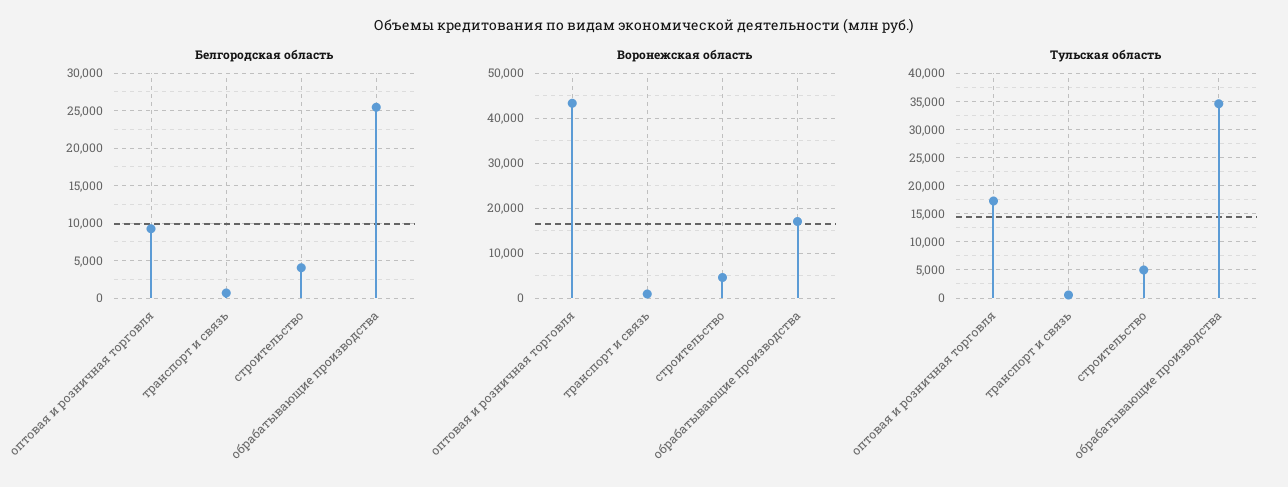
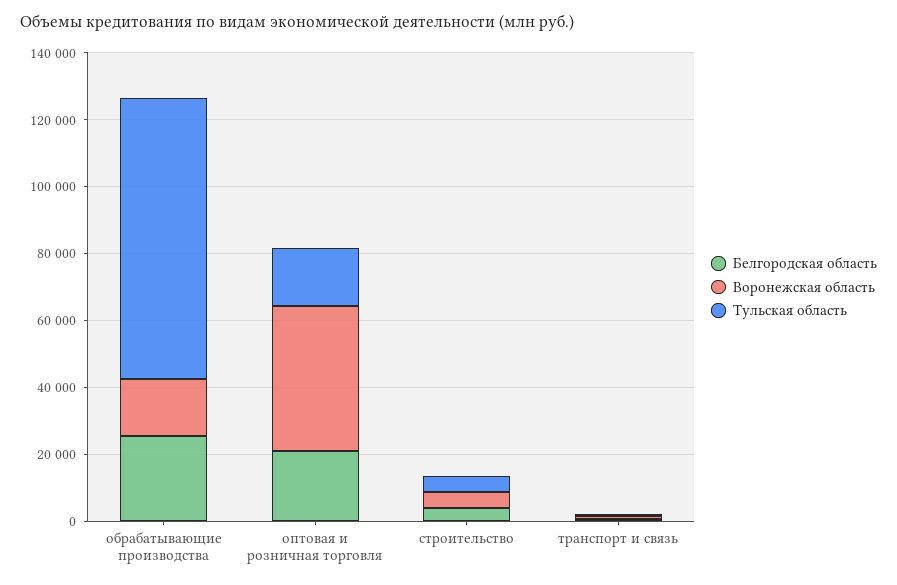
Белгородская область, оптовая и розничная торговля: 9000 -> 20000
Тульская область, обрабатывающие производства: 35000 -> 85000

